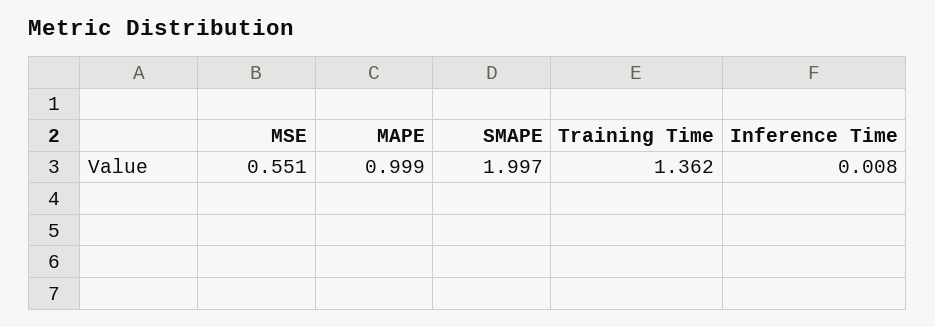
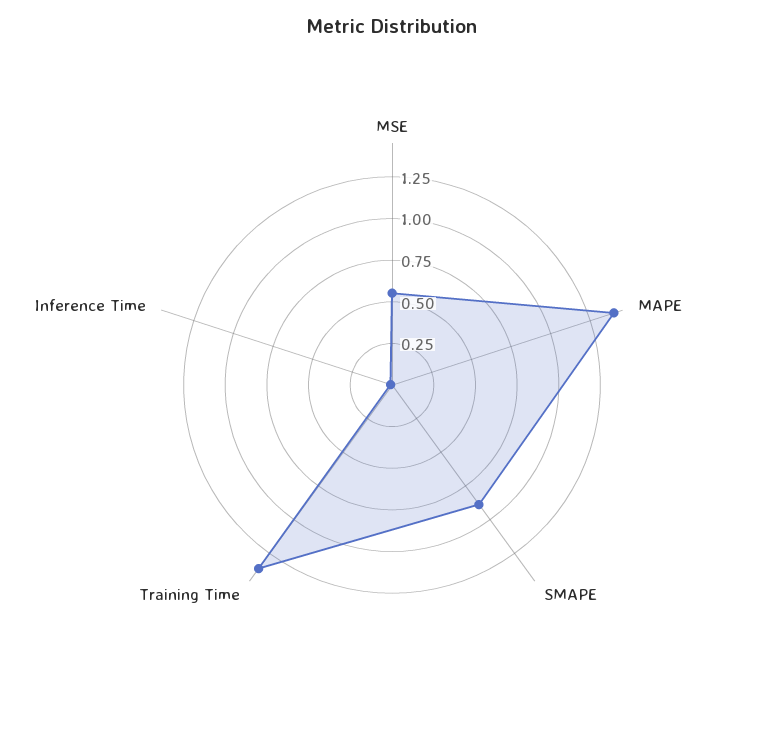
MAPE: 0.999 -> 1.4
SMAPE: 1.997 -> 0.9

